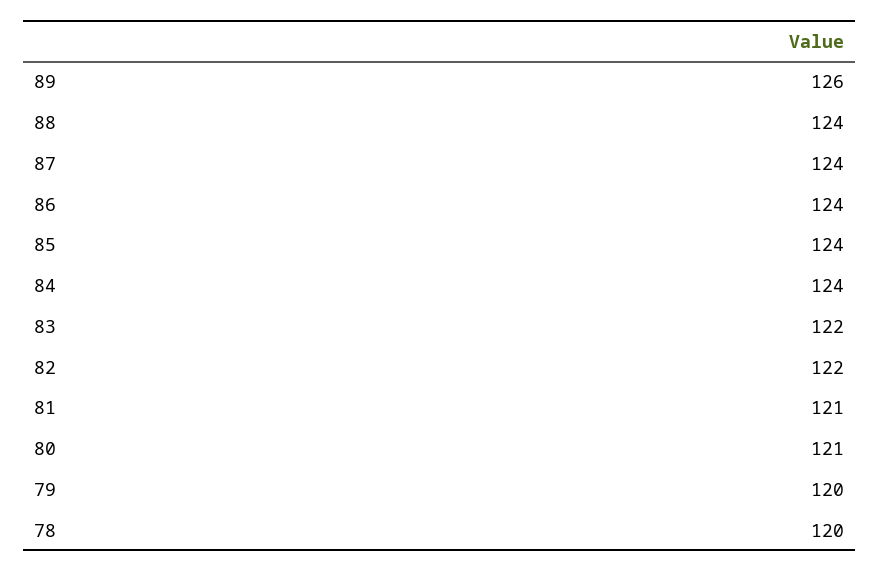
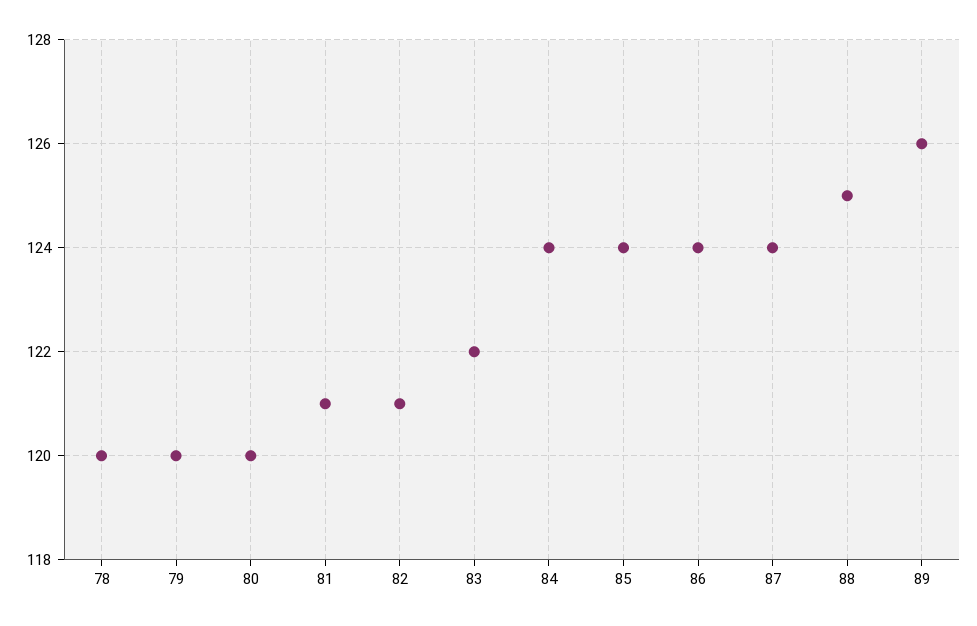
88: 124 -> 125
82: 122 -> 121
80: 121 -> 120

